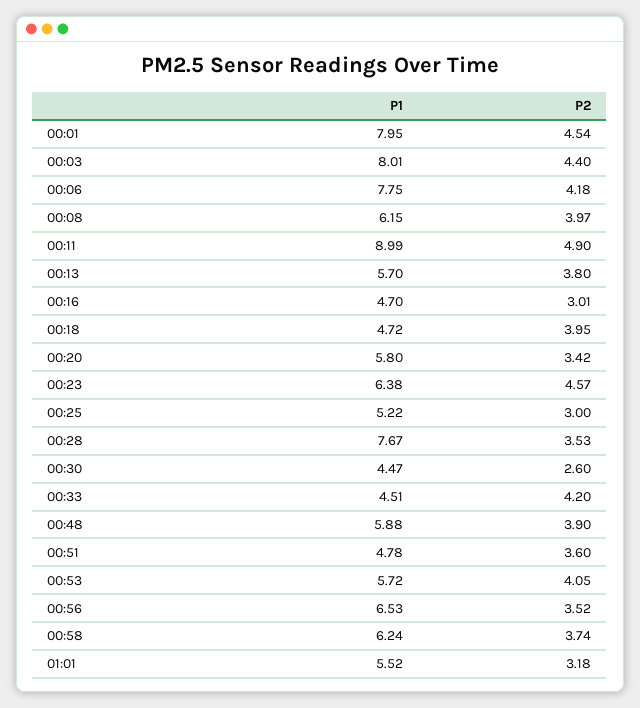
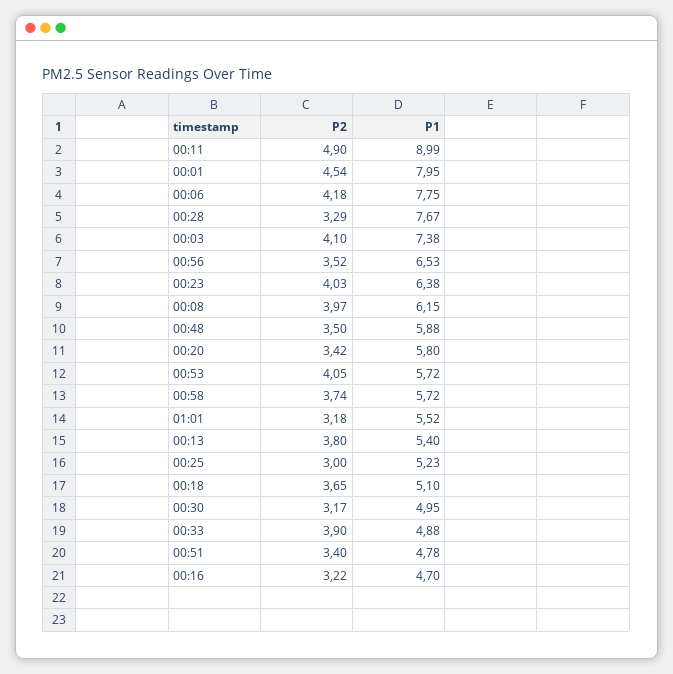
P1, 00:03: 8.01 -> 7.38
P2, 00:03: 4.4 -> 4.1
P1, 00:13: 5.7 -> 5.4
P2, 00:16: 3.01 -> 3.22
P1, 00:18: 4.72 -> 5.1
P2, 00:18: 3.95 -> 3.65
P2, 00:23: 4.57 -> 4.03
P1, 00:25: 5.22 -> 5.23
P2, 00:28: 3.53 -> 3.29
P1, 00:30: 4.47 -> 4.95
P2, 00:30: 2.6 -> 3.17
P1, 00:33: 4.51 -> 4.88
P2, 00:33: 4.2 -> 3.9
P2, 00:48: 3.9 -> 3.5
P2, 00:51: 3.6 -> 3.4
P1, 00:58: 6.24 -> 5.72

